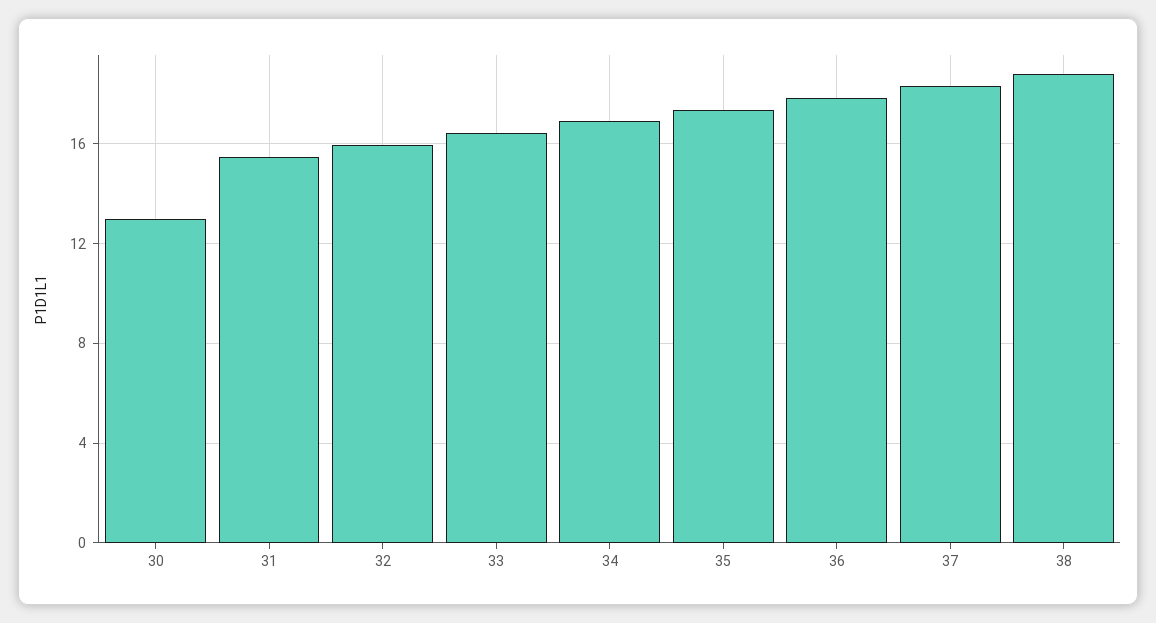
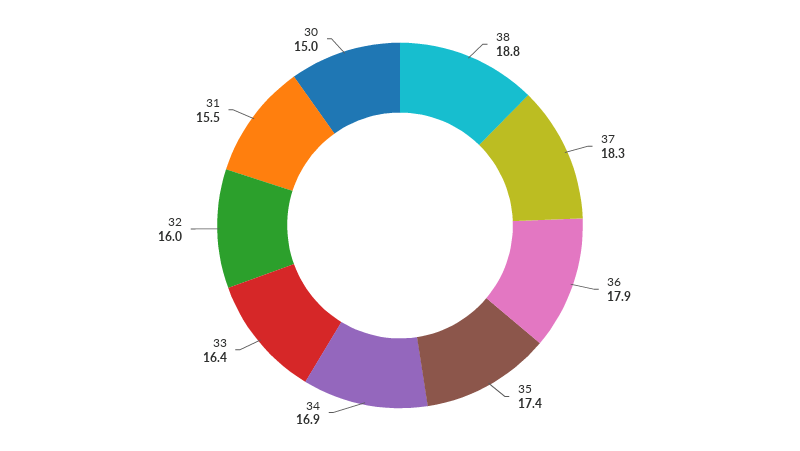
30: 13 -> 15

